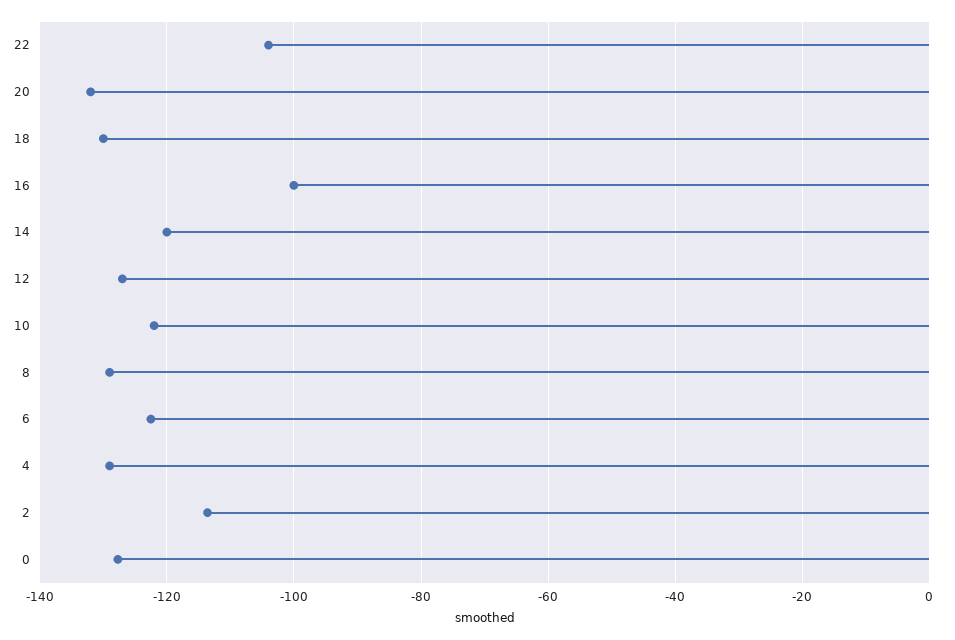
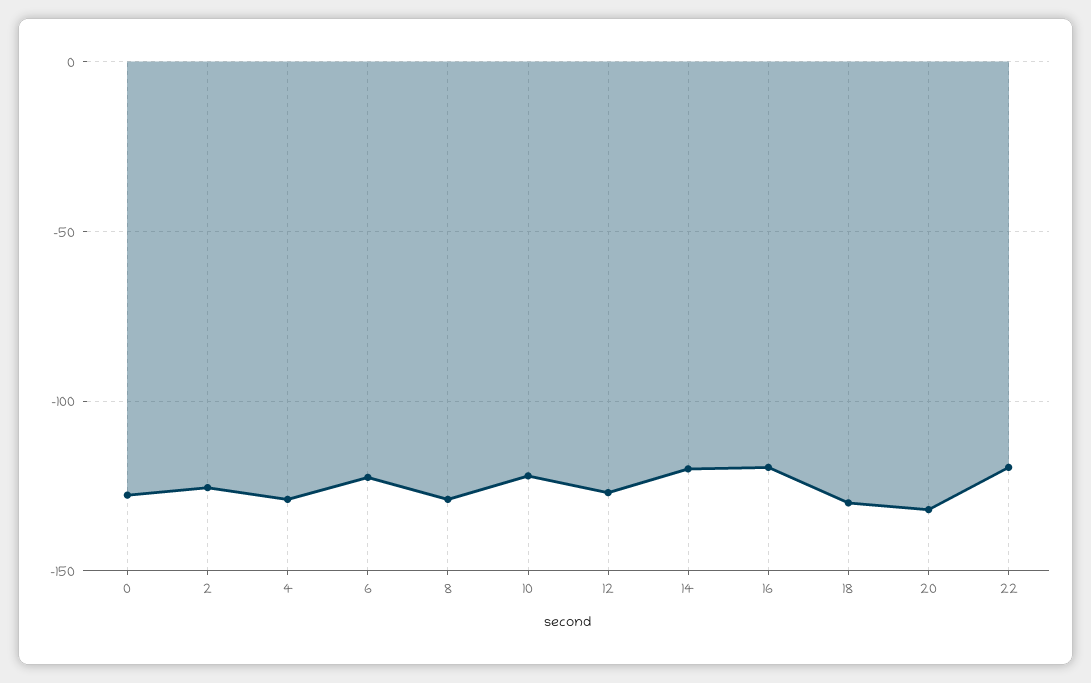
22: -104 -> -120
16: -100 -> -120
2: -114 -> -125

